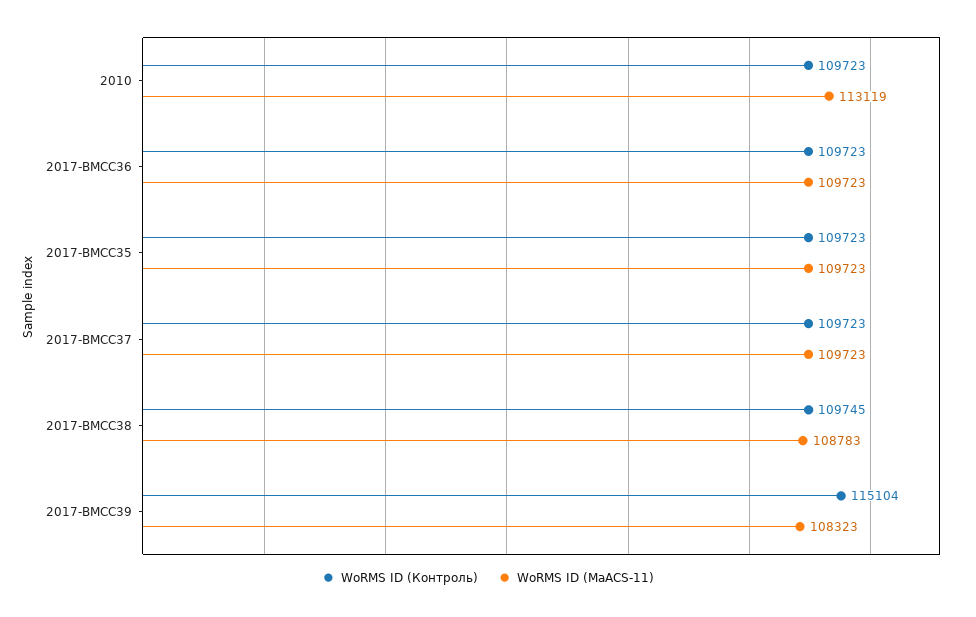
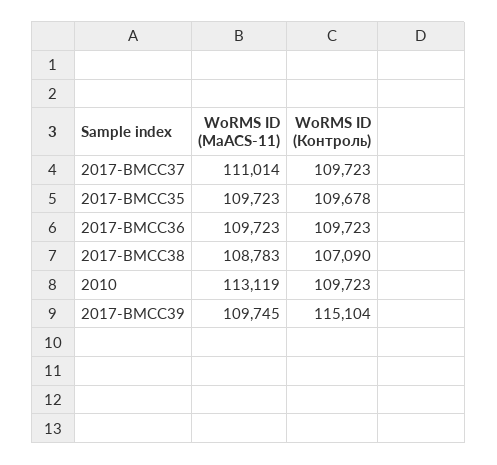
WoRMS ID (Контроль), 2017-BMCC35: 109723 -> 109678
WoRMS ID (MaACS-11), 2017-BMCC37: 109723 -> 111014
WoRMS ID (Контроль), 2017-BMCC38: 109745 -> 107090
WoRMS ID (MaACS-11), 2017-BMCC39: 108323 -> 109745

